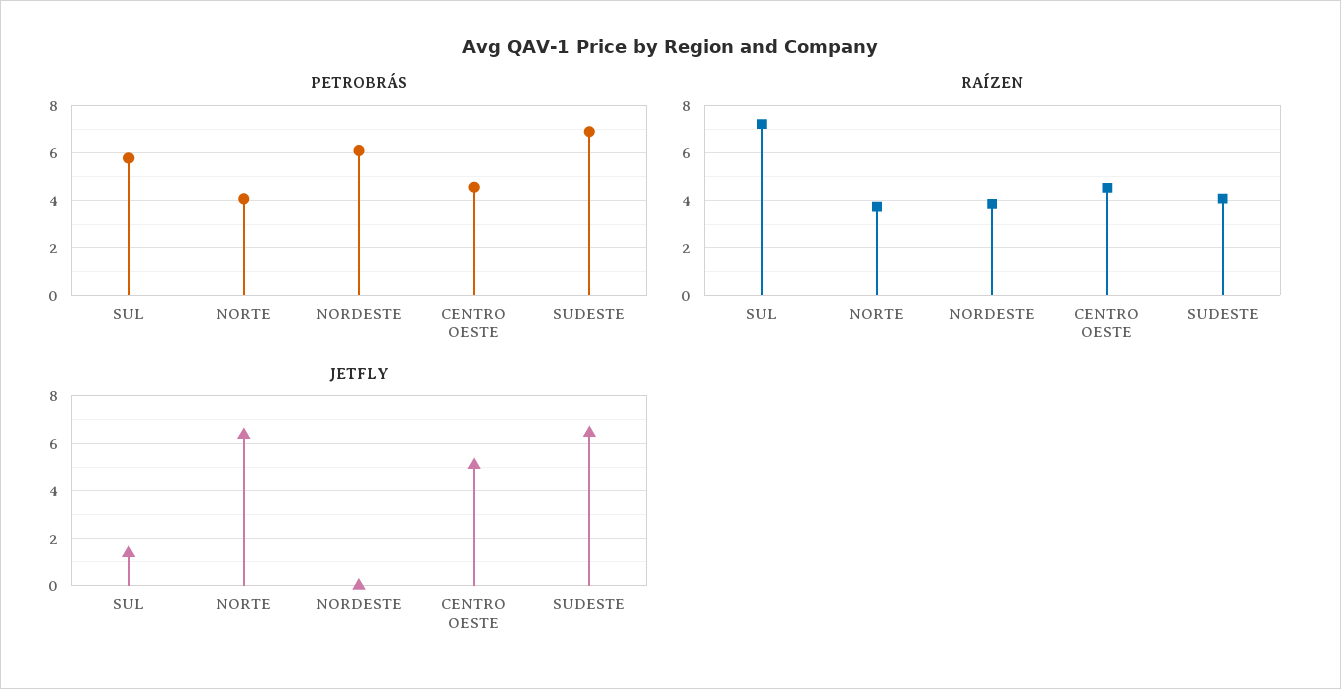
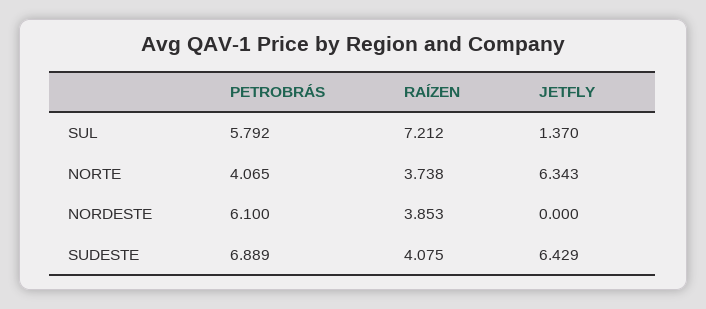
PETROBRÁS, CENTRO OESTE: 4.5 -> none
RAÍZEN, CENTRO OESTE: 4.5 -> none
JETFLY, CENTRO OESTE: 5 -> none

